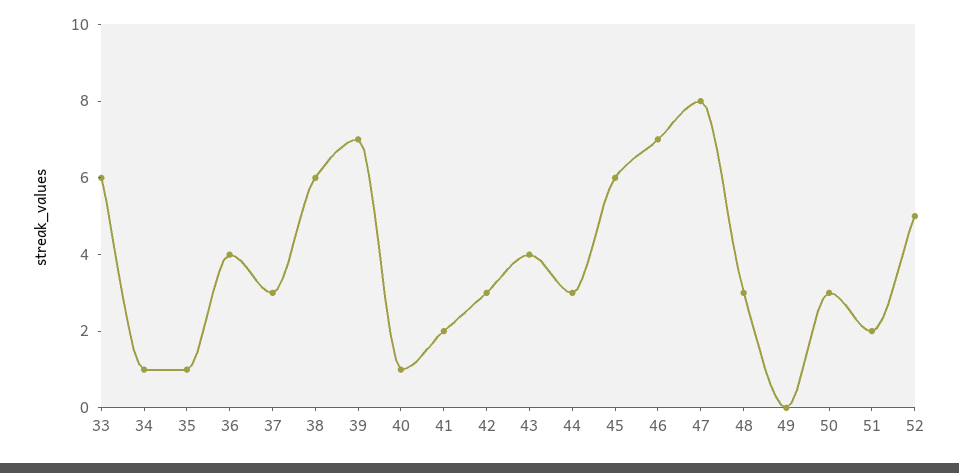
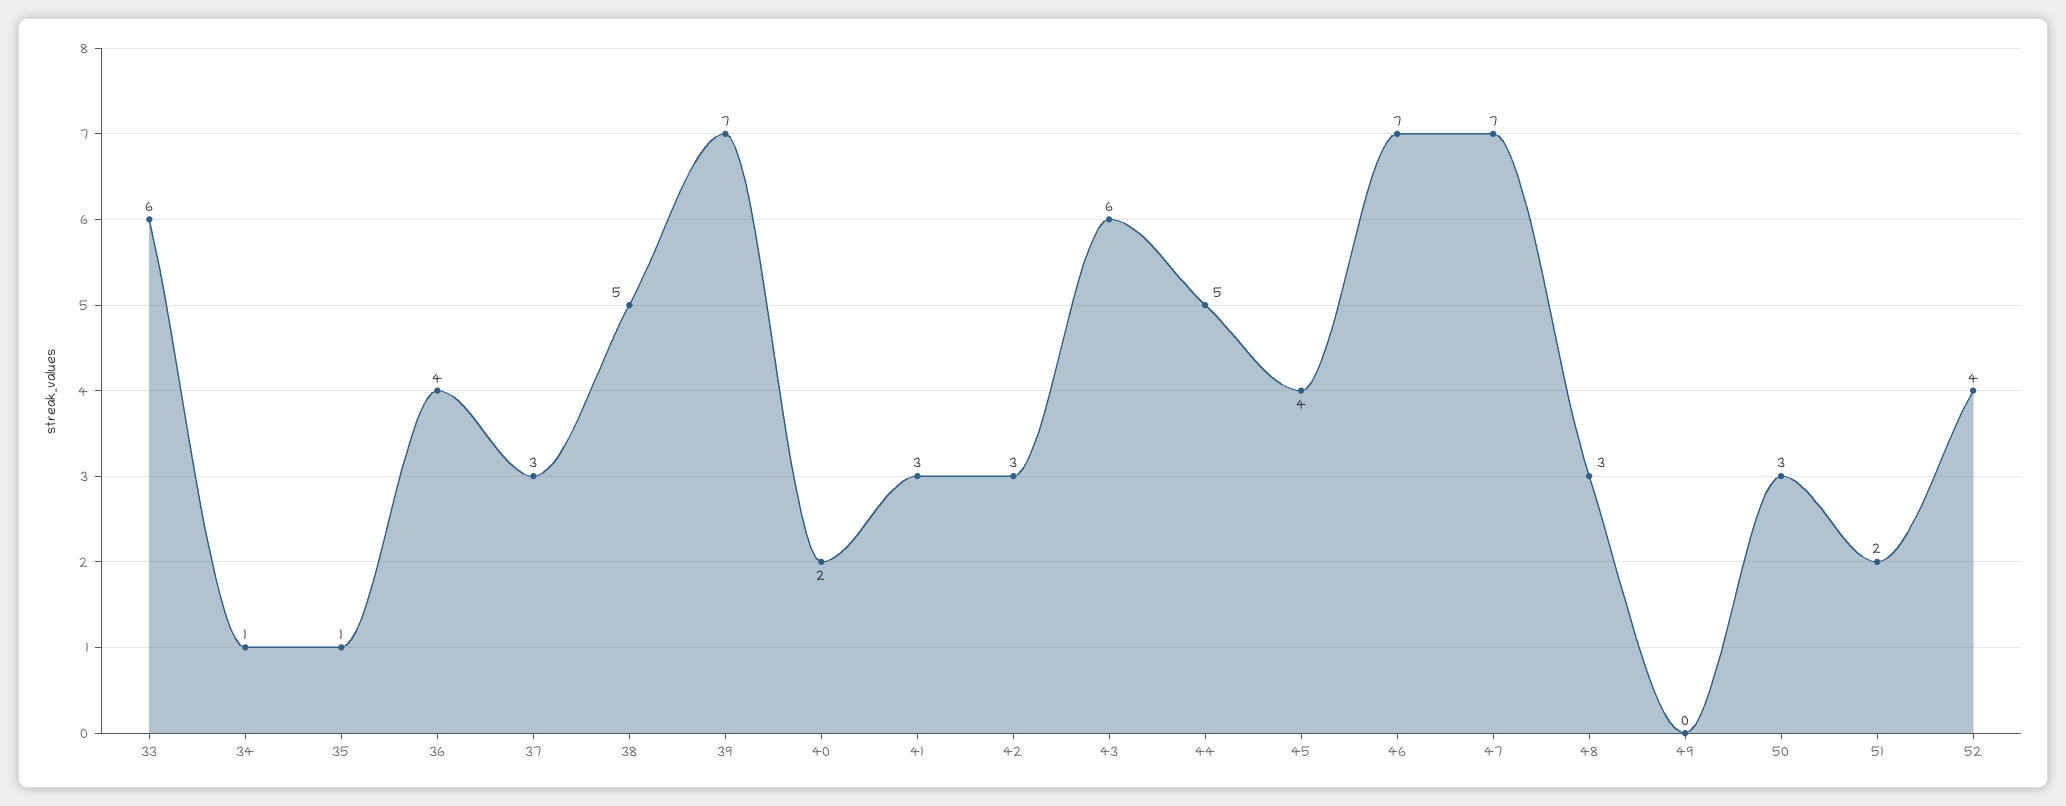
38: 6 -> 5
40: 1 -> 2
41: 2 -> 3
43: 4 -> 6
44: 3 -> 5
45: 6 -> 4
47: 8 -> 7
52: 5 -> 4

